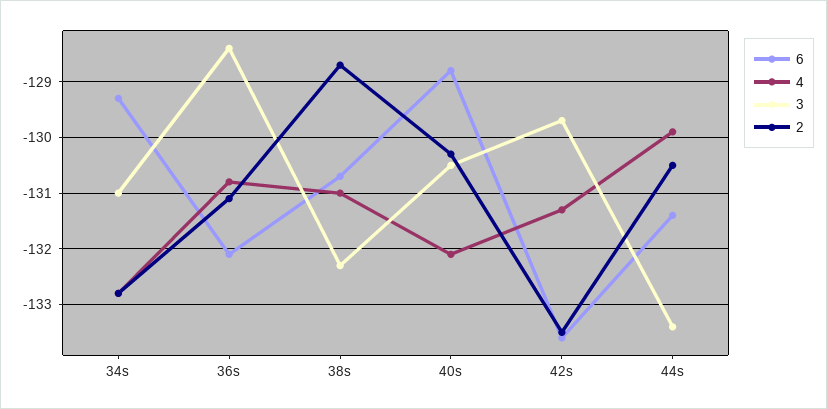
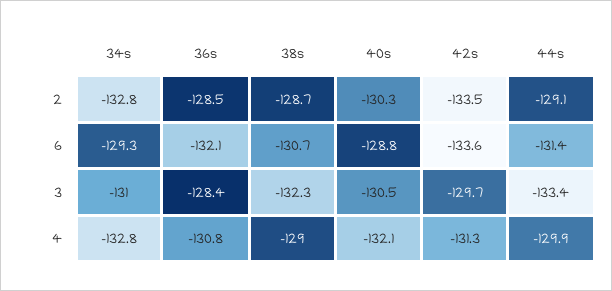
2, 36s: -131 -> -128.5
4, 38s: -131 -> -129
2, 44s: -130.5 -> -129.1

